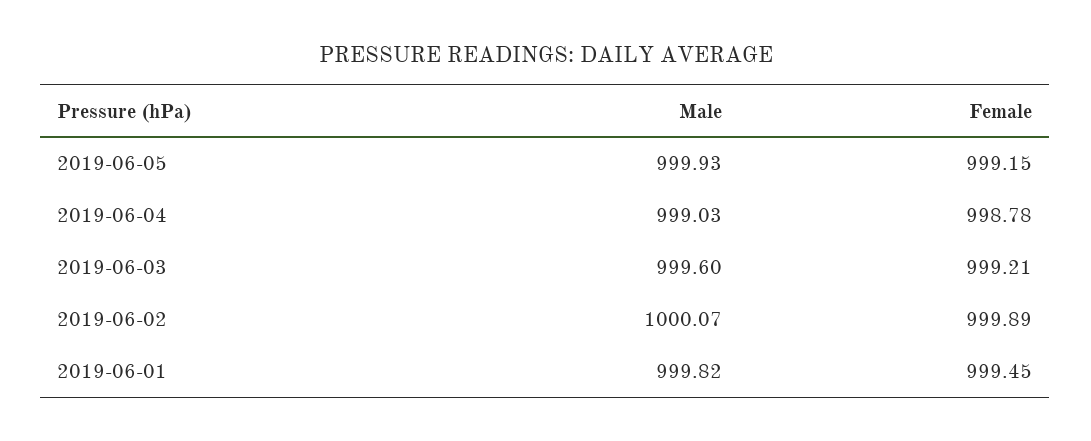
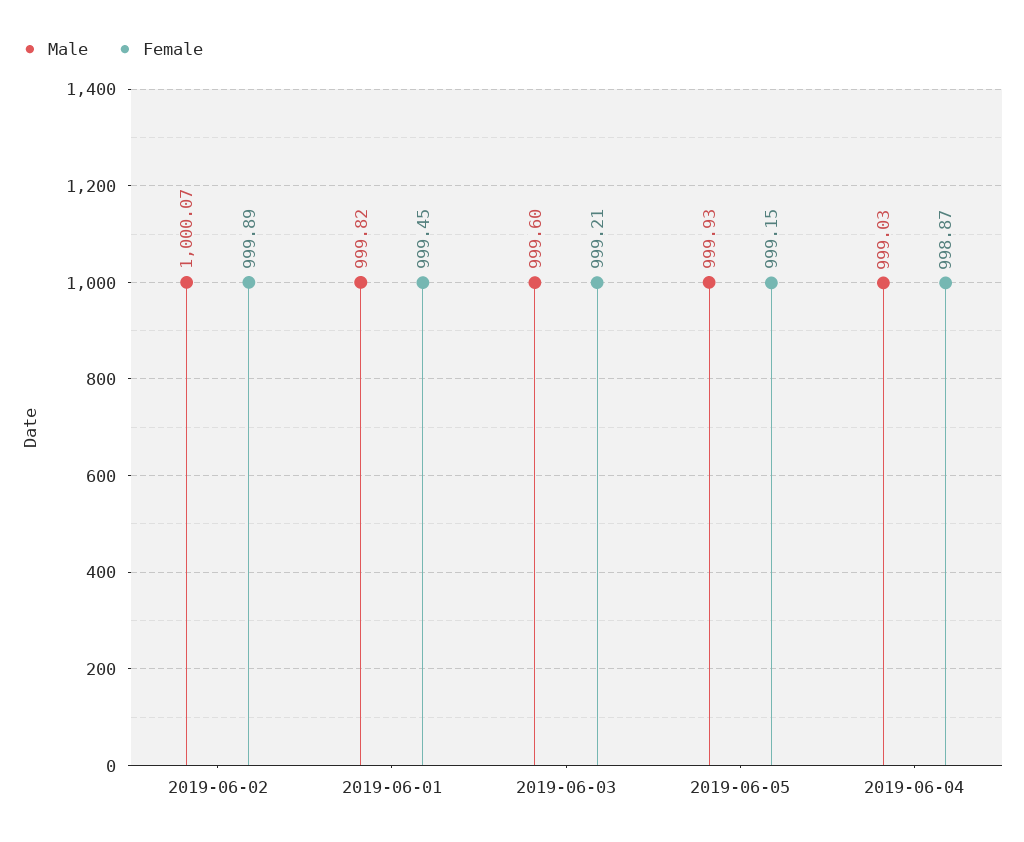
Female, 2019-06-04: 998.78 -> 998.87

